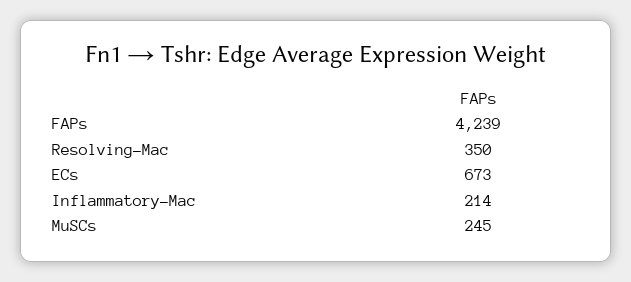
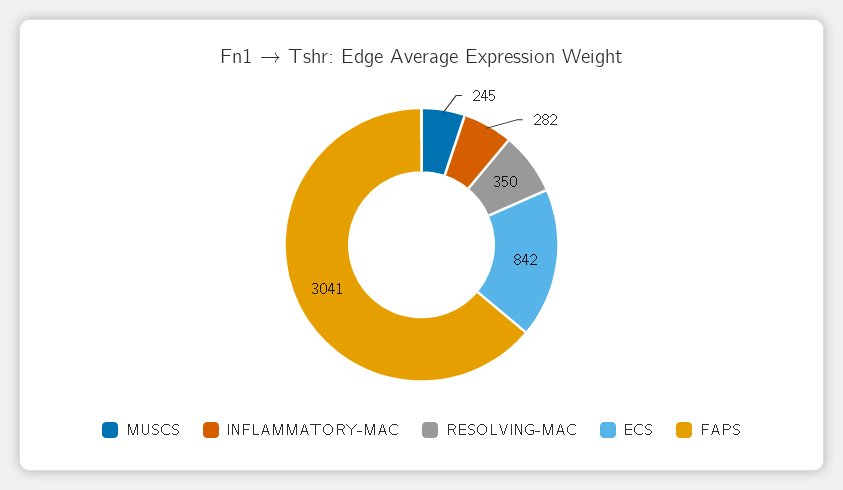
FAPs: 4239 -> 3041
ECs: 673 -> 842
Inflammatory-Mac: 214 -> 282

